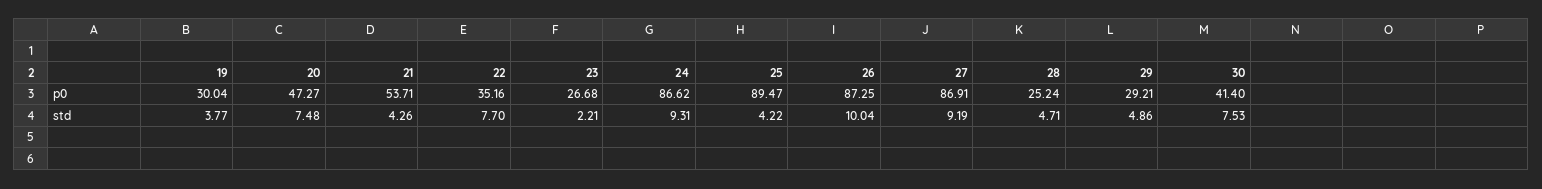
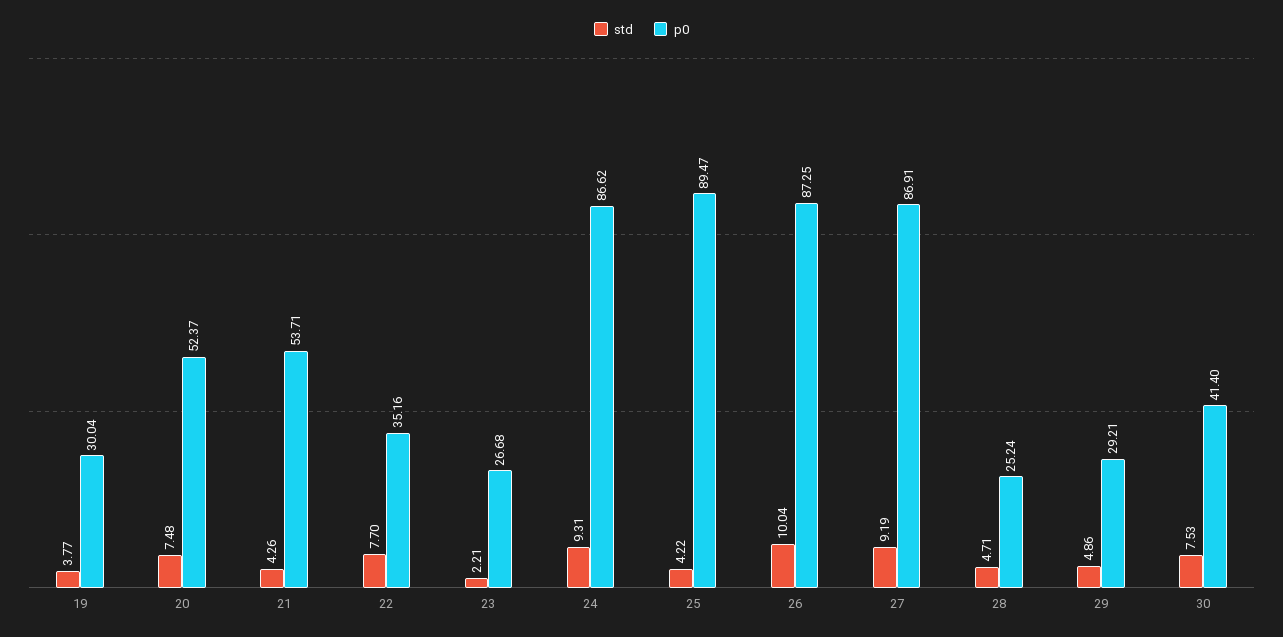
p0, 20: 47.27 -> 52.37

